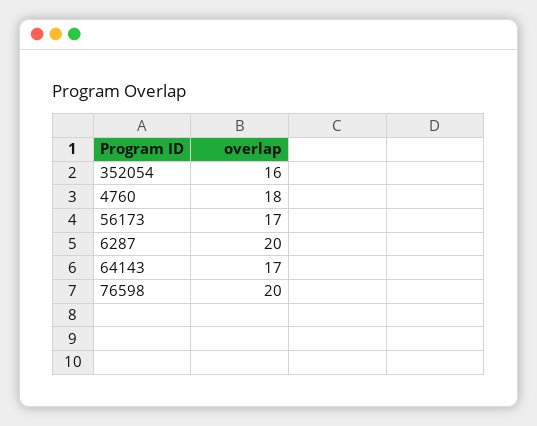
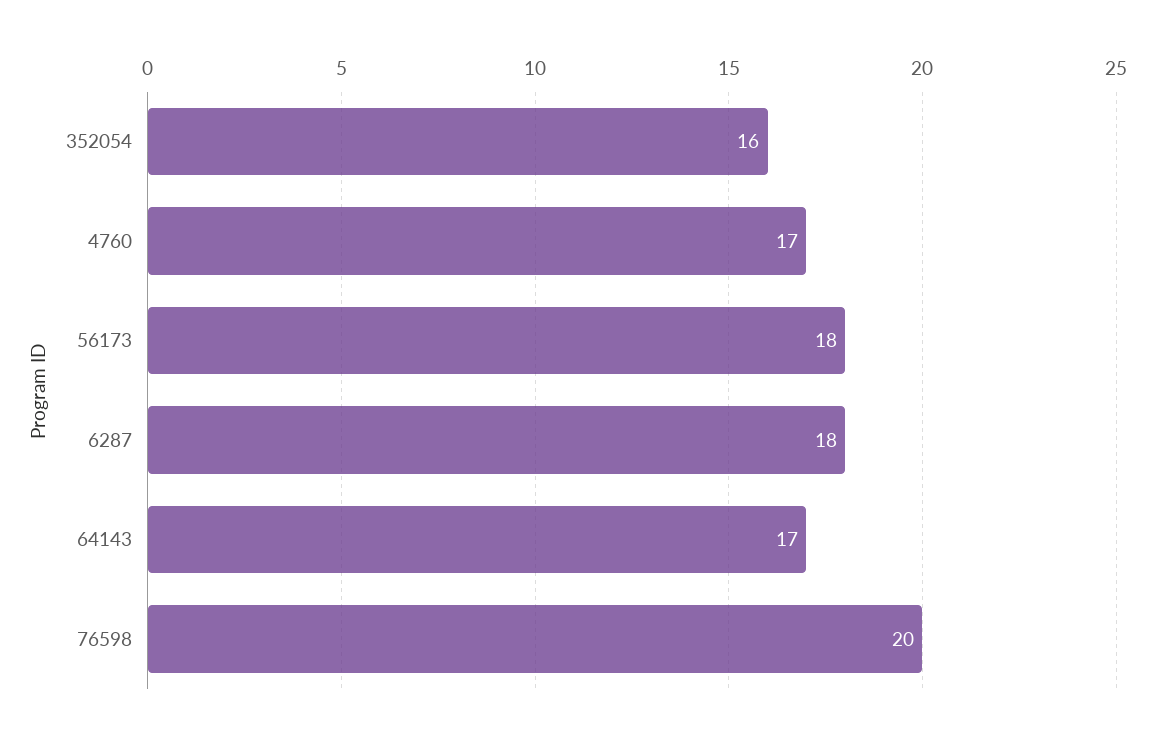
4760: 18 -> 17
56173: 17 -> 18
6287: 20 -> 18

